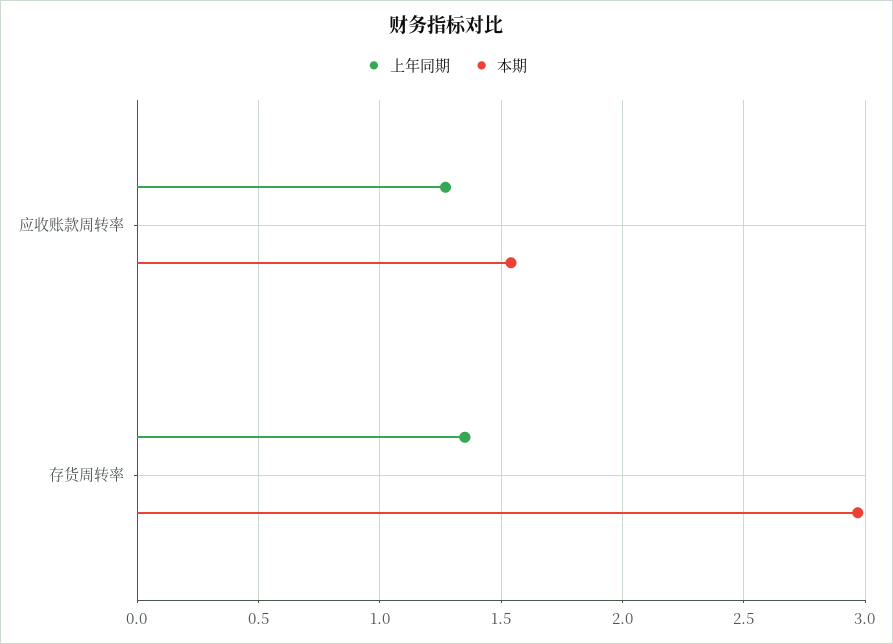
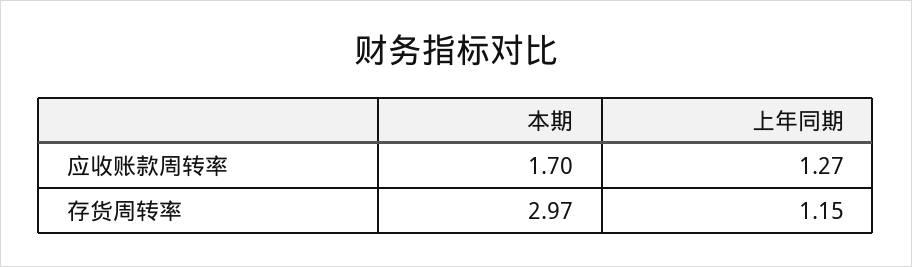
本期, 应收账款周转率: 1.55 -> 1.7
上年同期, 存货周转率: 1.35 -> 1.15

